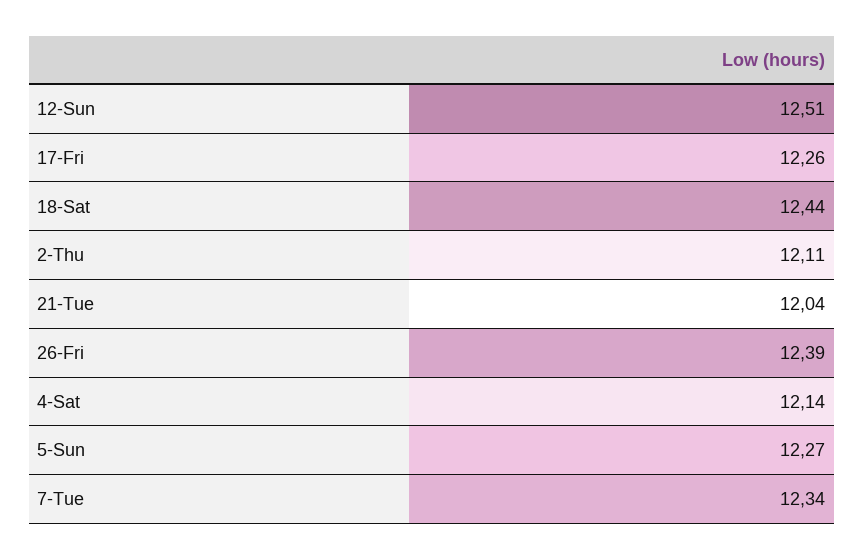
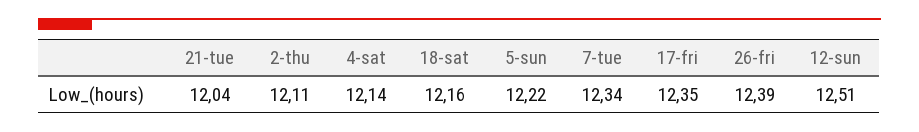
17-Fri: 12.26 -> 12.35
18-Sat: 12.44 -> 12.16
5-Sun: 12.27 -> 12.22

